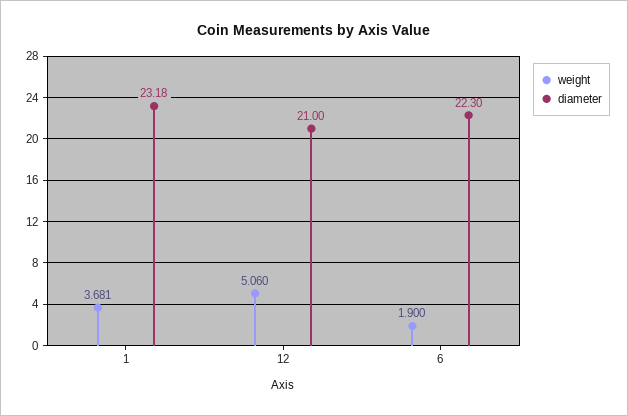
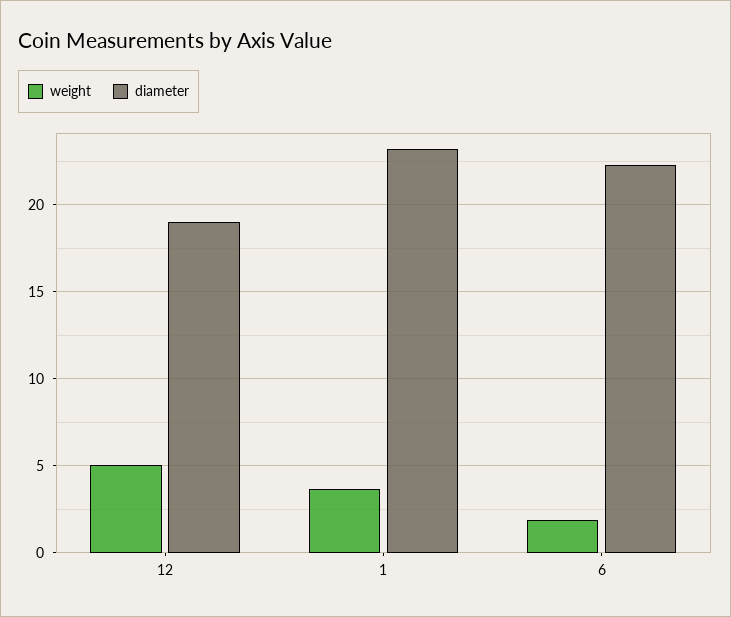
diameter, 12: 21 -> 19

